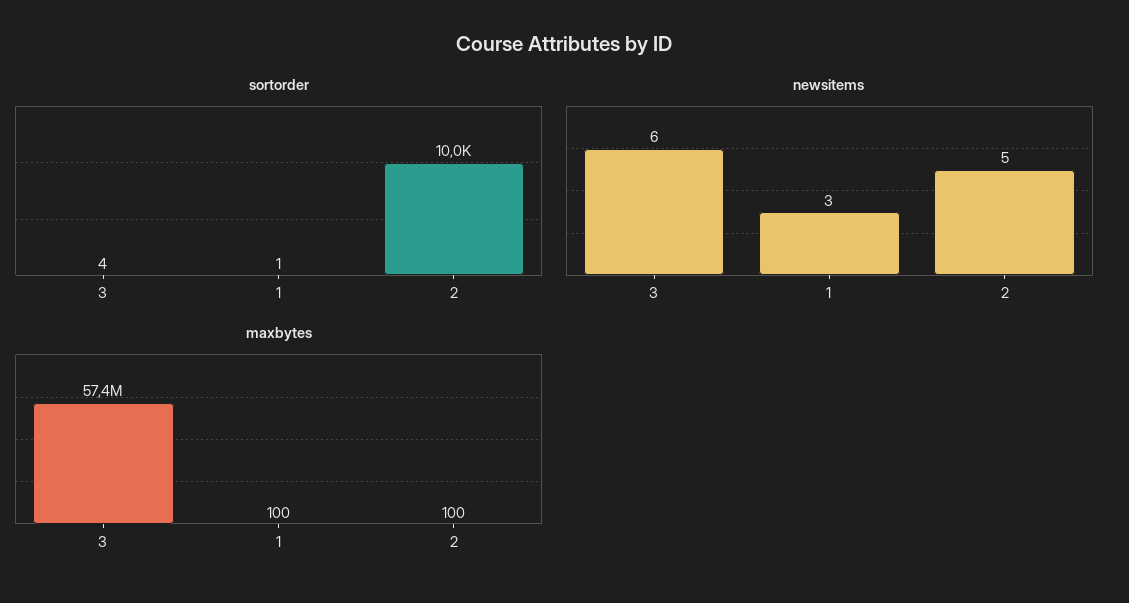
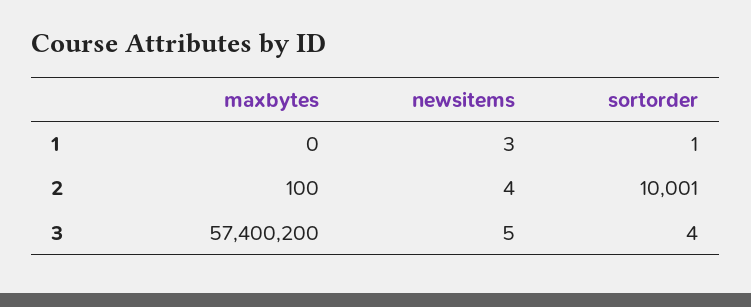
newsitems, 3: 6 -> 5
newsitems, 2: 5 -> 4
maxbytes, 1: 100 -> 0

